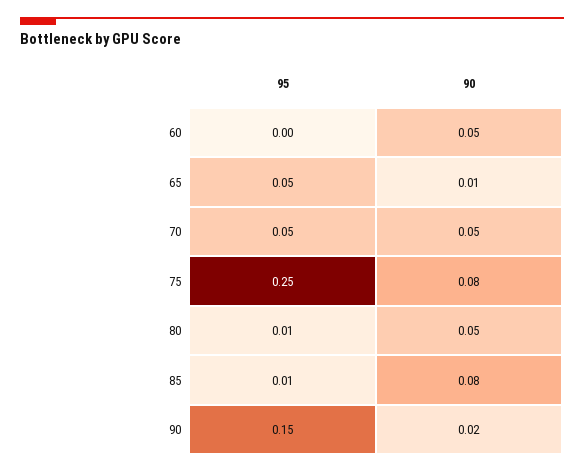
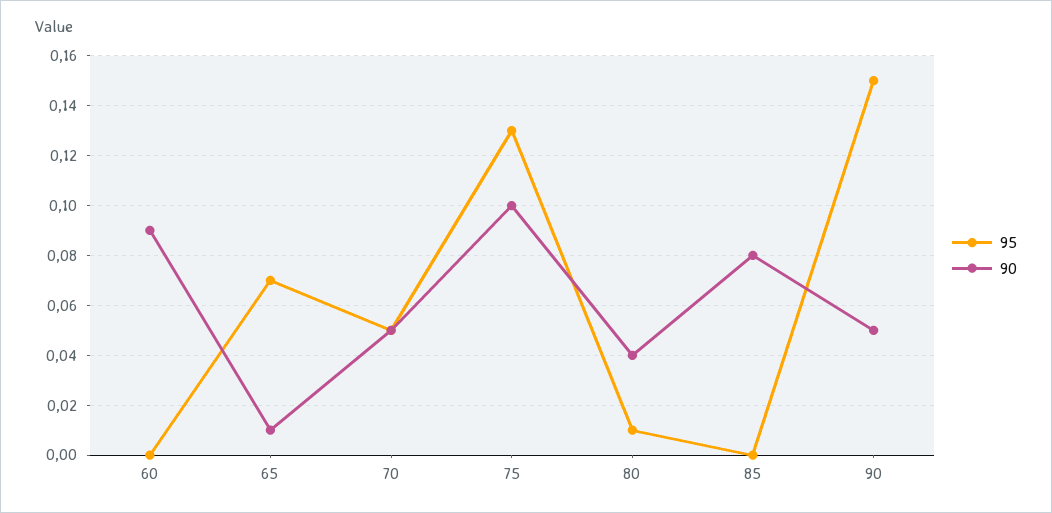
90, 60: 0.05 -> 0.09
95, 65: 0.05 -> 0.07
95, 75: 0.25 -> 0.13
90, 75: 0.08 -> 0.1
90, 80: 0.05 -> 0.04
95, 85: 0.01 -> 0
90, 90: 0.02 -> 0.05

